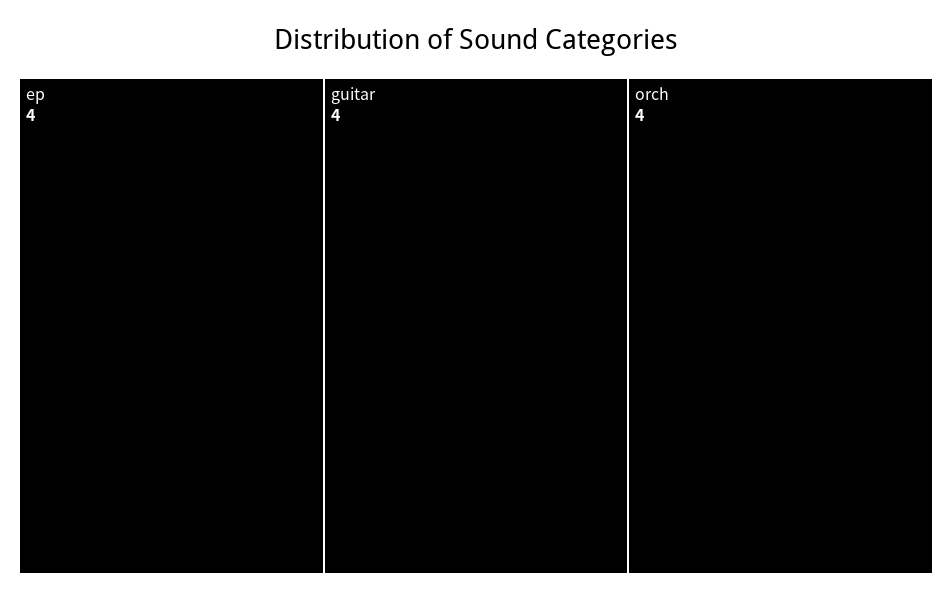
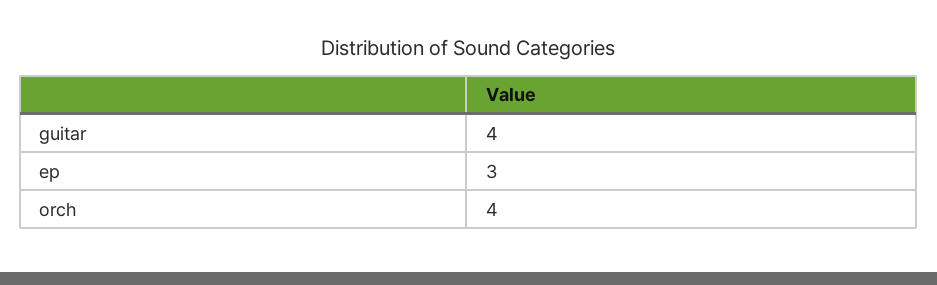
ep: 4 -> 3

